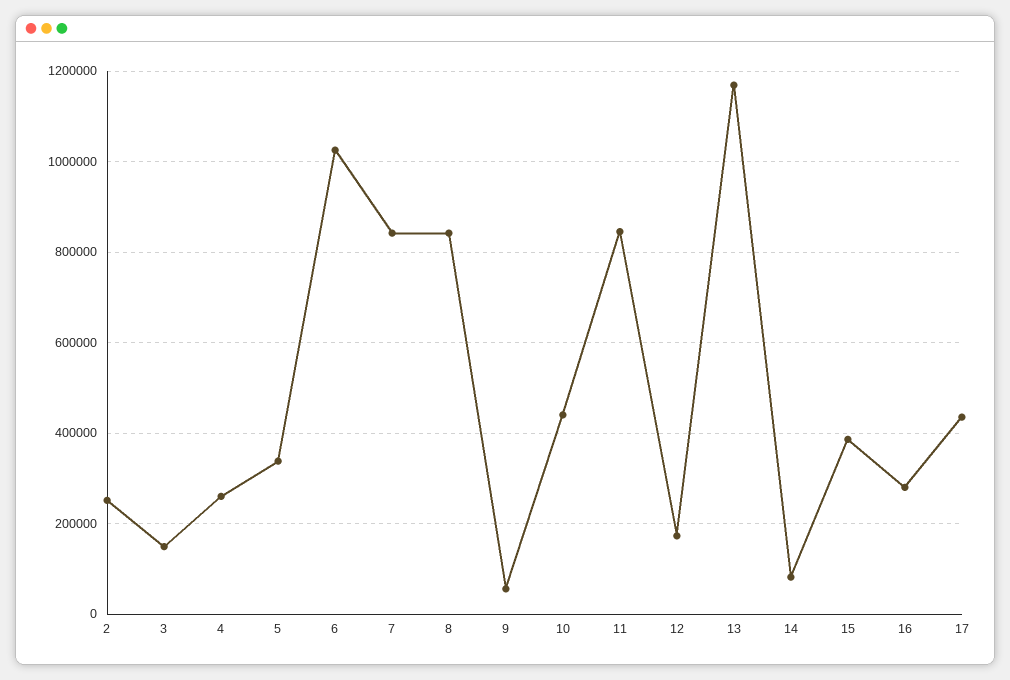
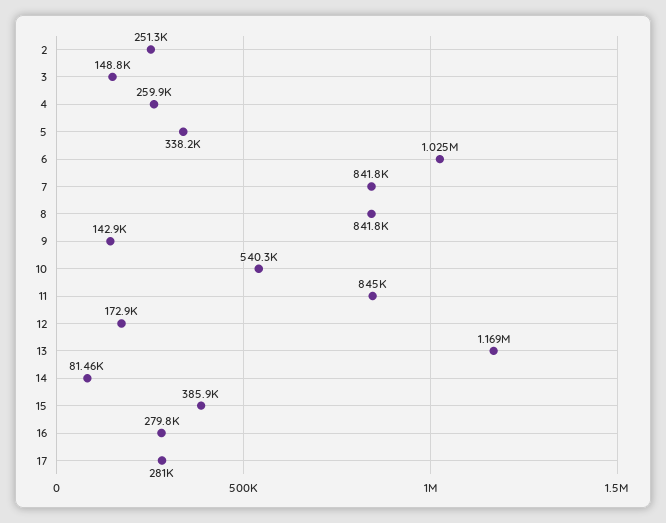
9: 60000 -> 142900
10: 440000 -> 540300
17: 440000 -> 281000

